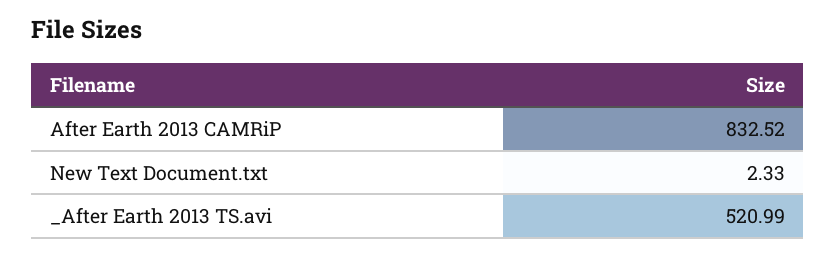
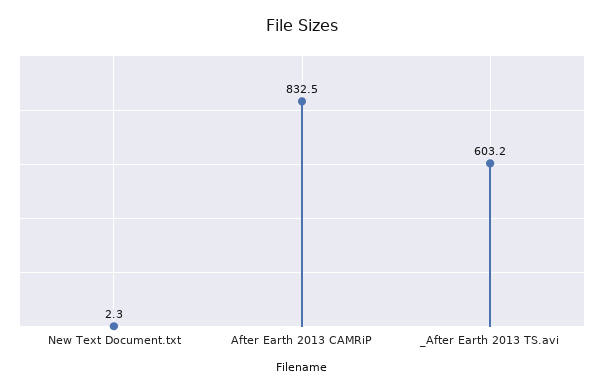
_After Earth 2013 TS.avi: 520.99 -> 603.2

